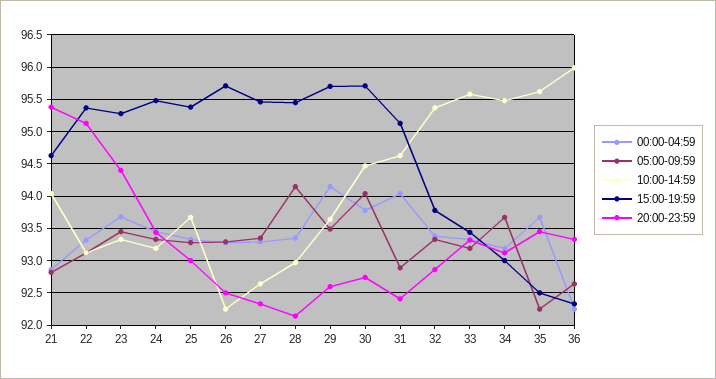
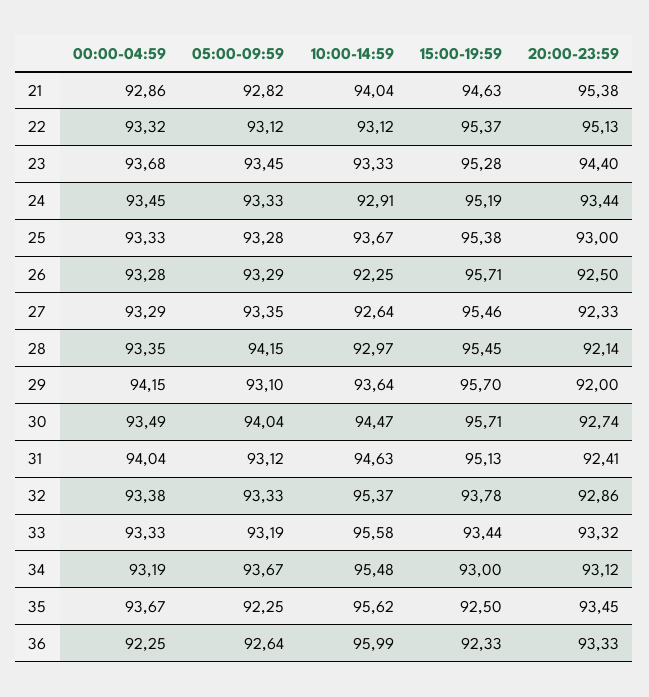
10:00-14:59, 24: 93.2 -> 92.91
15:00-19:59, 24: 95.5 -> 95.19
05:00-09:59, 29: 93.5 -> 93.1
20:00-23:59, 29: 92.6 -> 92
00:00-04:59, 30: 93.8 -> 93.49
05:00-09:59, 31: 92.9 -> 93.12

